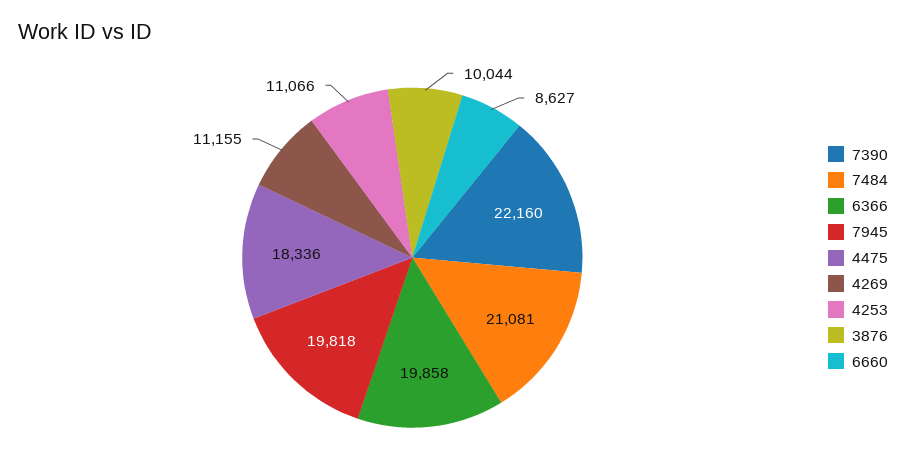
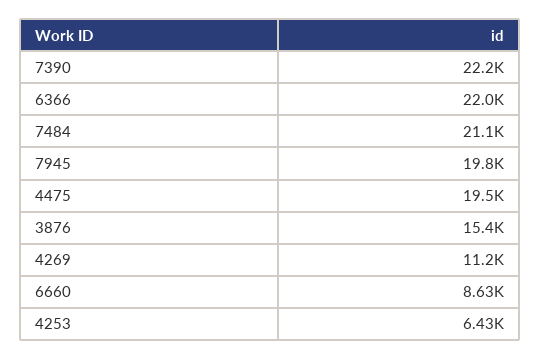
6366: 19858 -> 22000
4475: 18336 -> 19500
4253: 11066 -> 6430
3876: 10044 -> 15400

